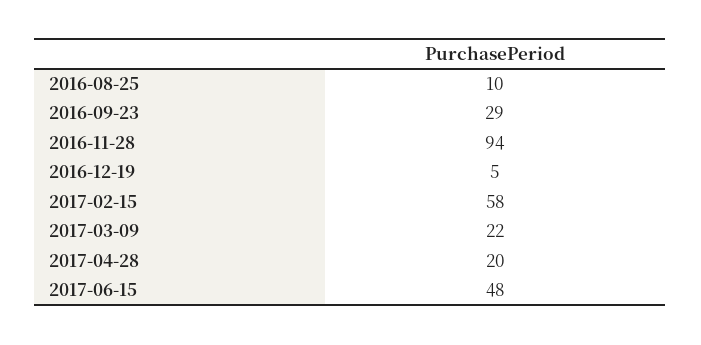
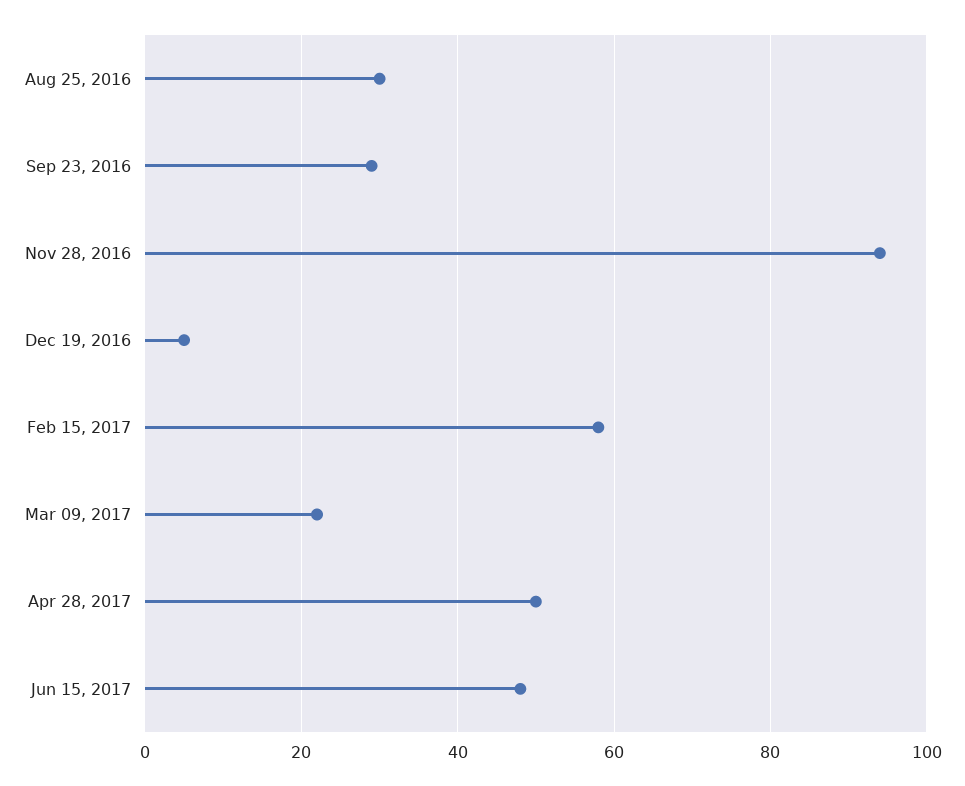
2016-08-25: 10 -> 30
2017-04-28: 20 -> 50

